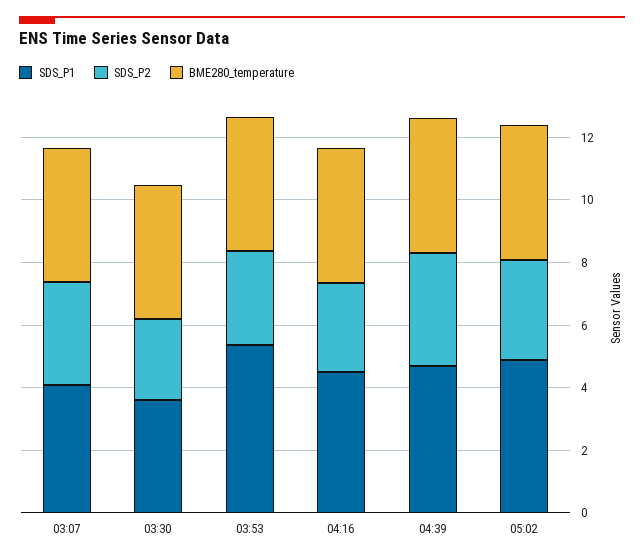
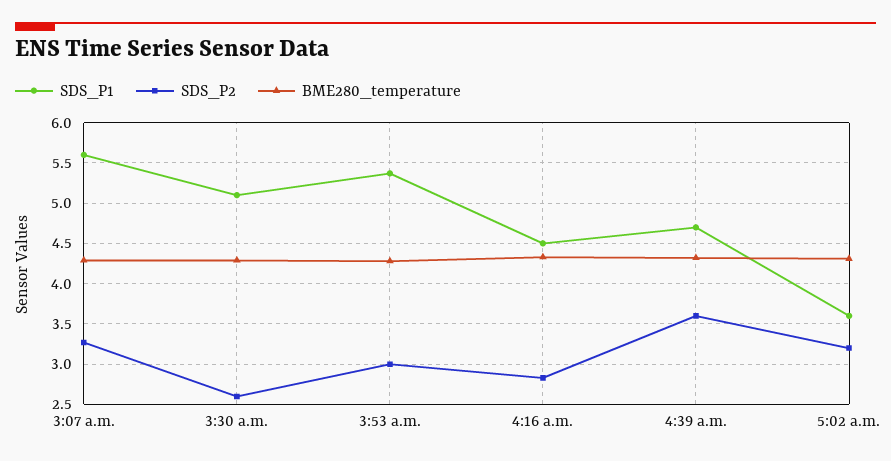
SDS_P1, 03:07: 4 -> 5.6
SDS_P1, 03:30: 3.5 -> 5.1
SDS_P1, 05:02: 5 -> 3.6

